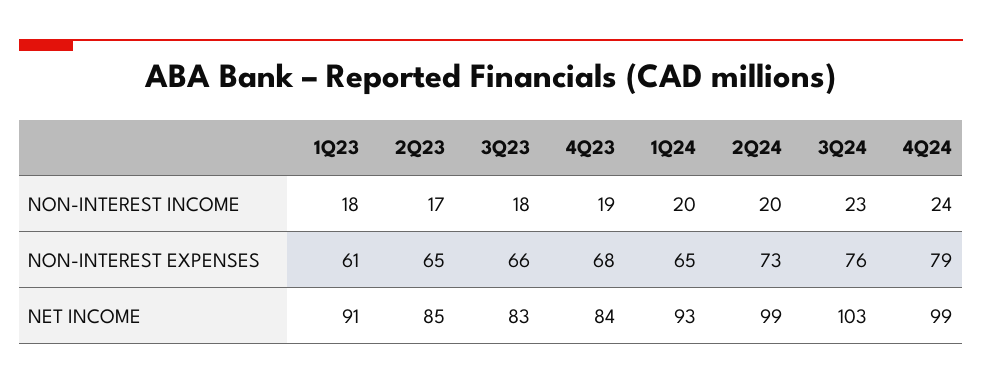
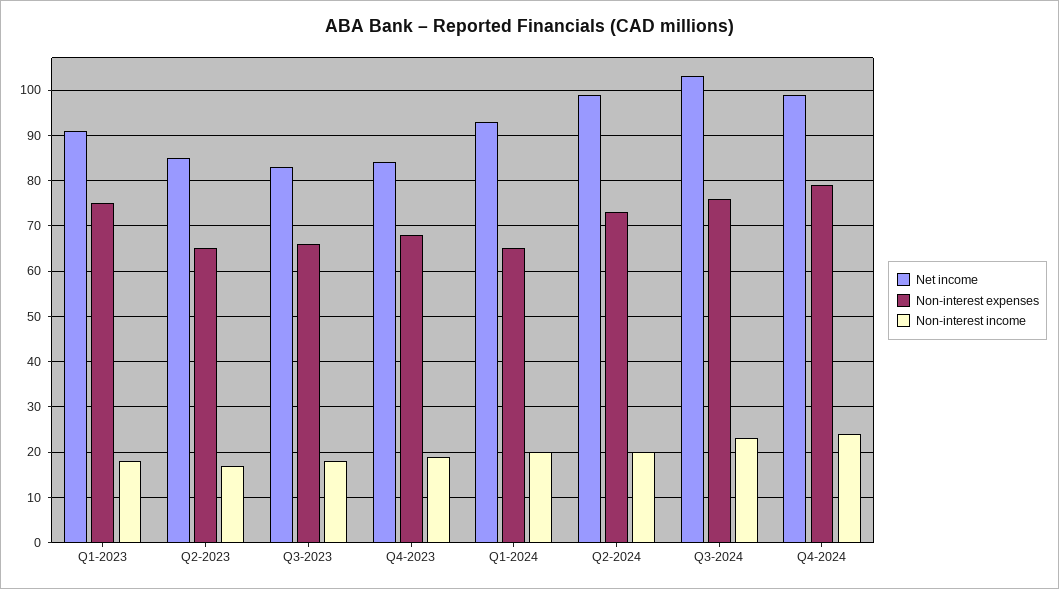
NON-INTEREST EXPENSES, 1Q23: 61 -> 75

